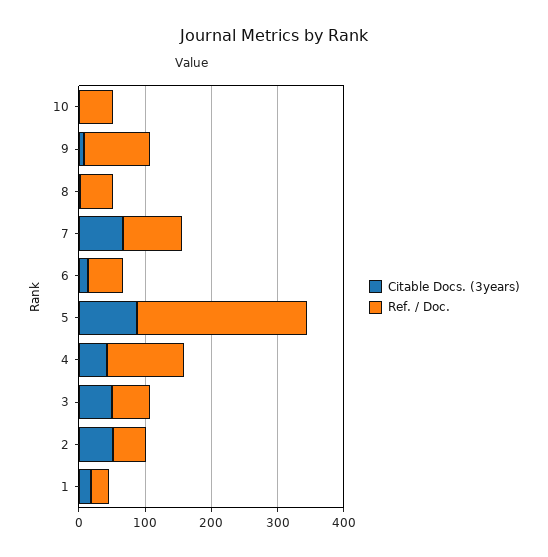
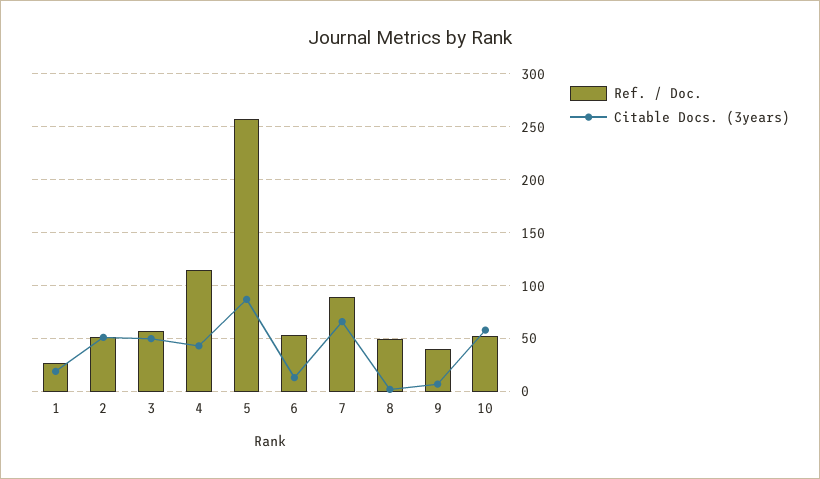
Citable Docs. (3years), 10: 0 -> 60
Ref. / Doc., 9: 100 -> 40

